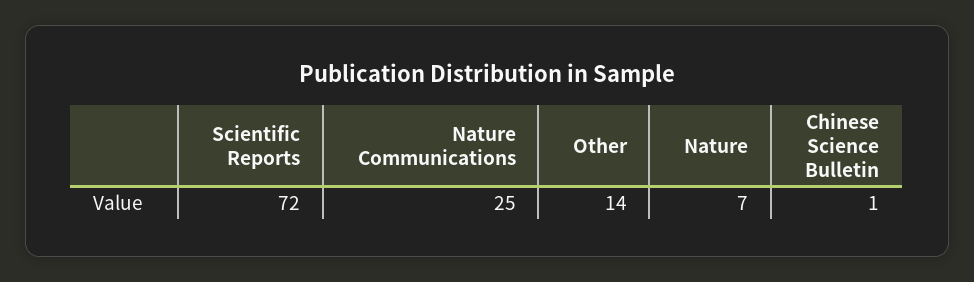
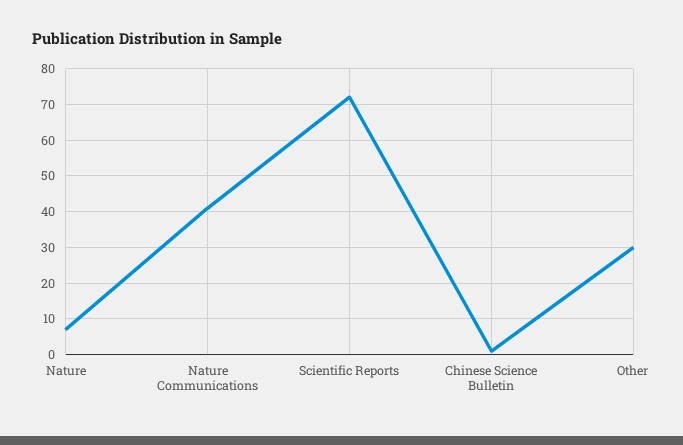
Nature Communications: 25 -> 40
Other: 14 -> 30

